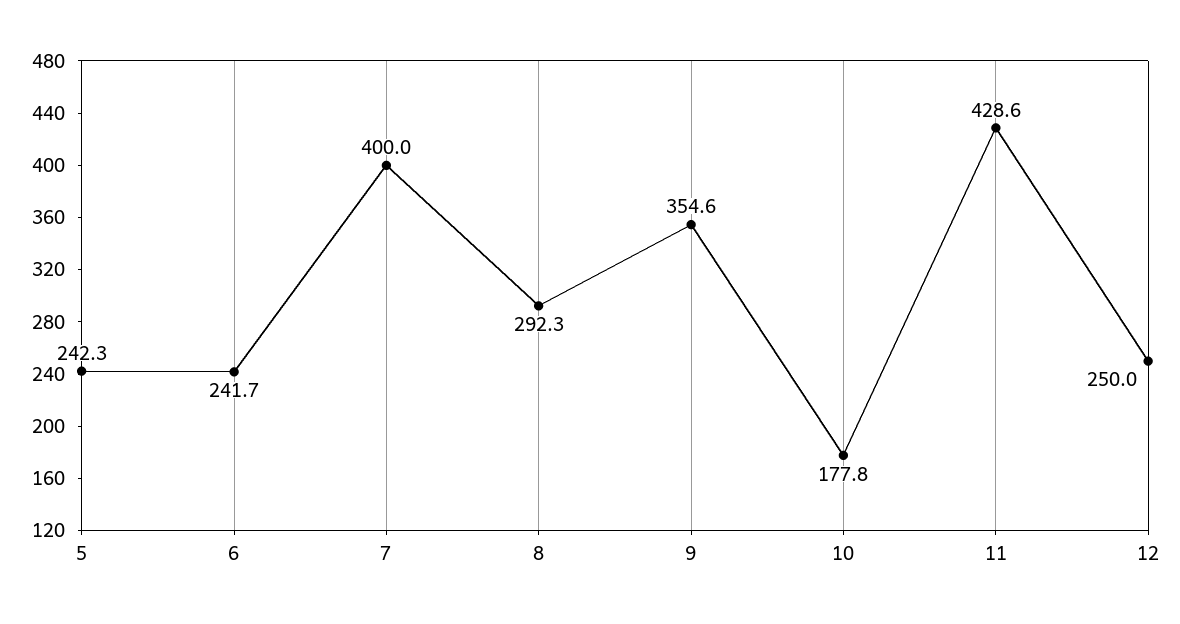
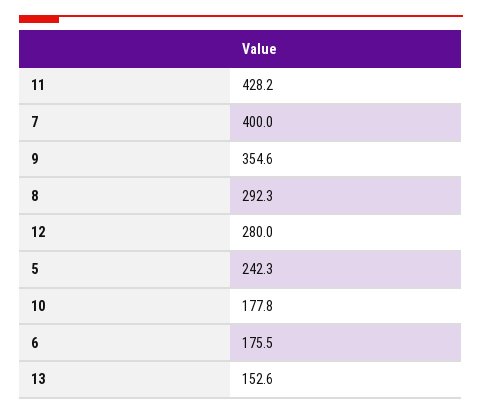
6: 241.7 -> 175.5
11: 428.6 -> 428.2
12: 250 -> 280
13: none -> 152.6

